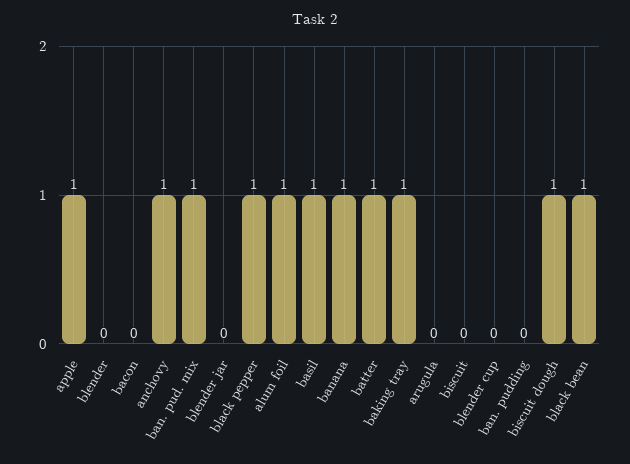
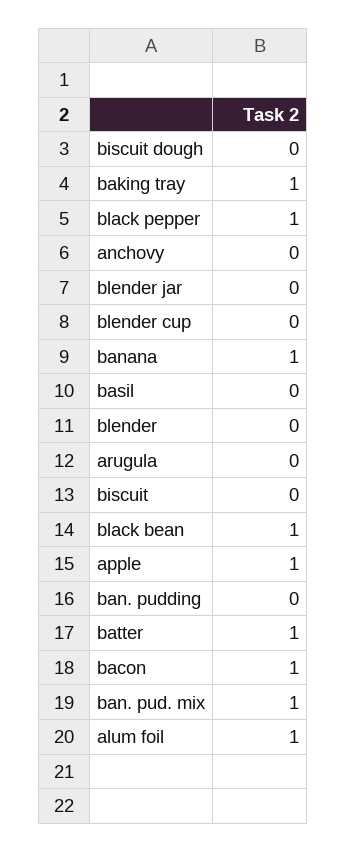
bacon: 0 -> 1
anchovy: 1 -> 0
basil: 1 -> 0
biscuit dough: 1 -> 0

